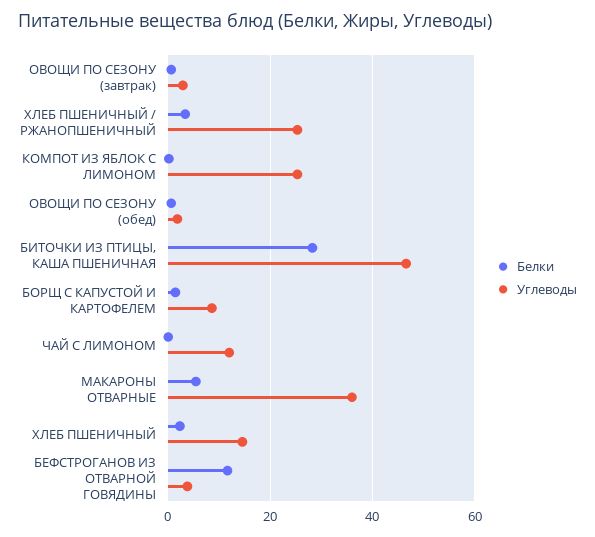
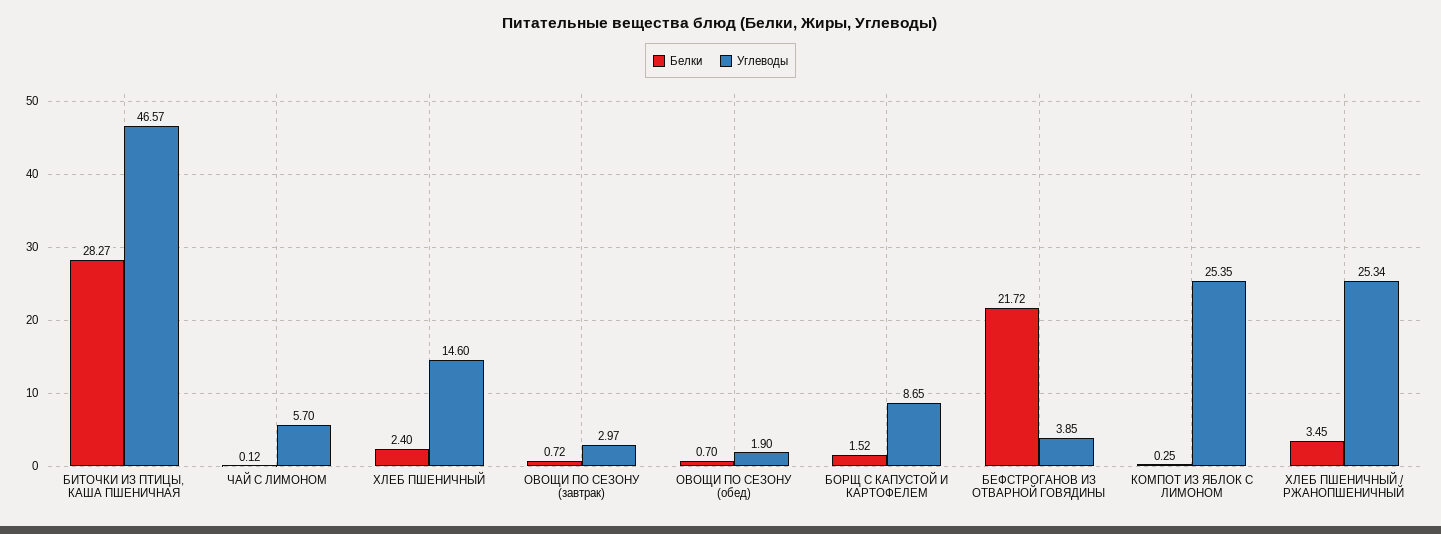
Углеводы, ЧАЙ С ЛИМОНОМ: 12 -> 5.7
Белки, МАКАРОНЫ ОТВАРНЫЕ: 6 -> none
Углеводы, МАКАРОНЫ ОТВАРНЫЕ: 36 -> none
Белки, БЕФСТРОГАНОВ ИЗ ОТВАРНОЙ ГОВЯДИНЫ: 12 -> 21.72

